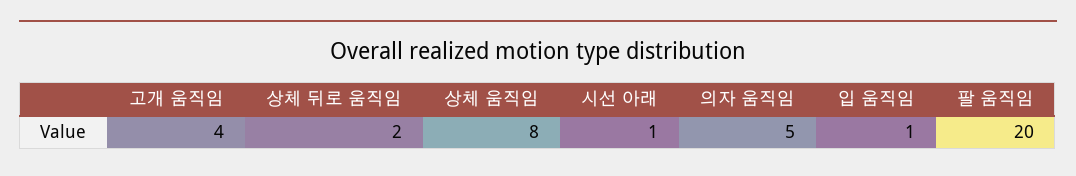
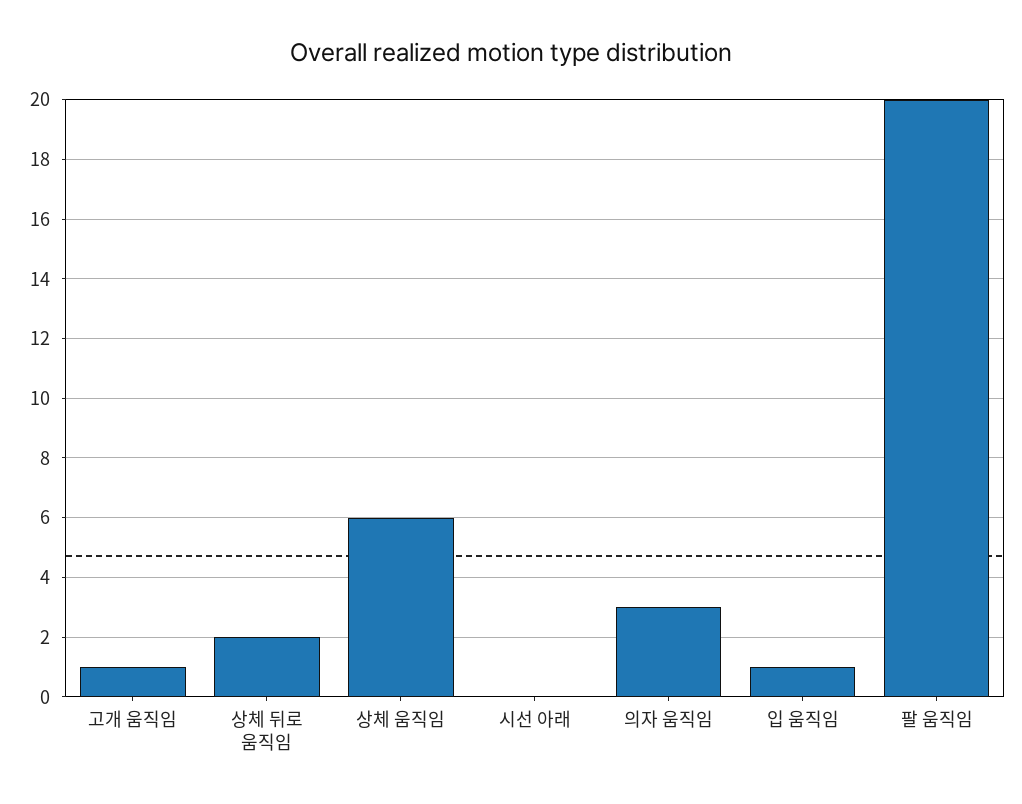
고개 움직임: 4 -> 1
상체 움직임: 8 -> 6
시선 아래: 1 -> 0
의자 움직임: 5 -> 3

